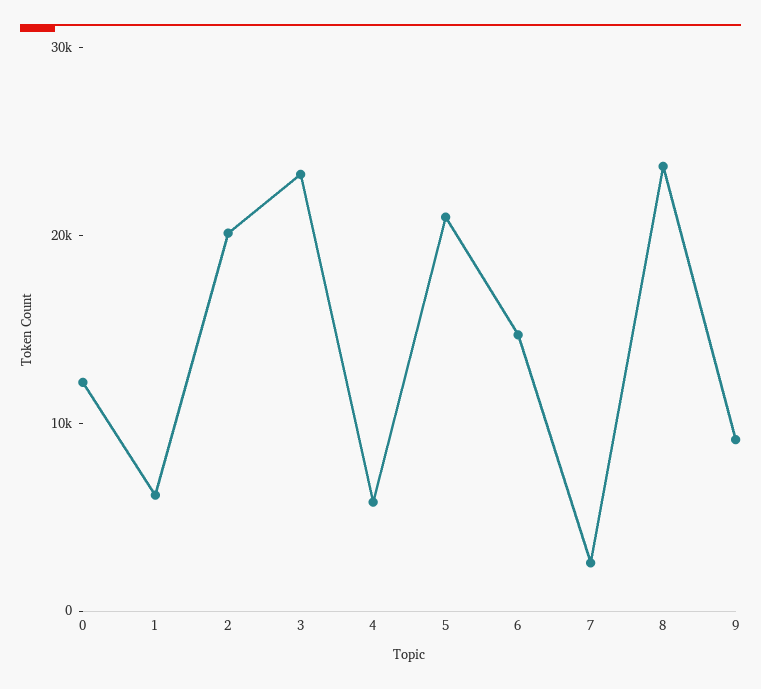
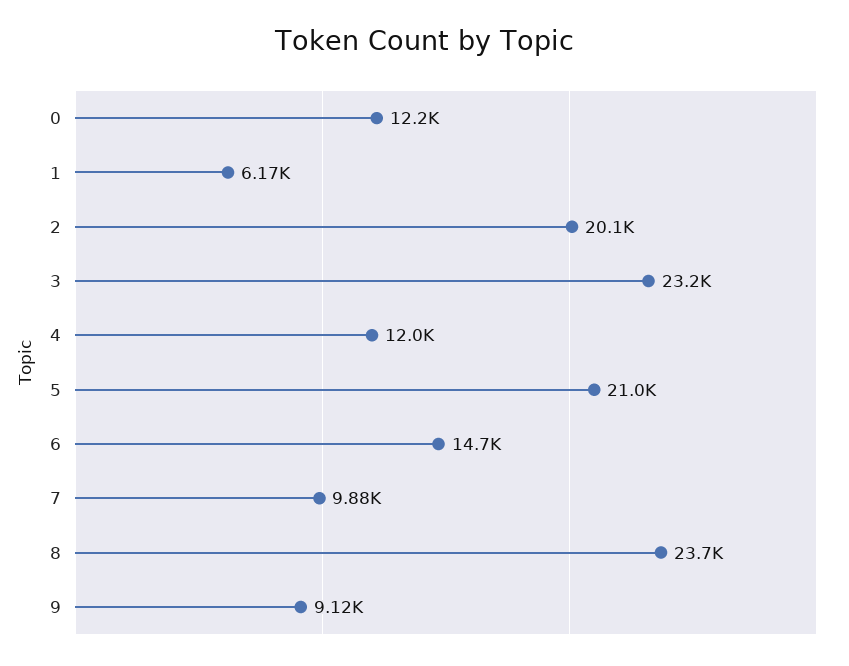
4: 6000 -> 12000
7: 2000 -> 9880

